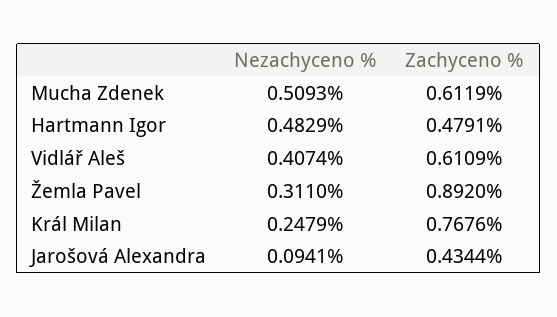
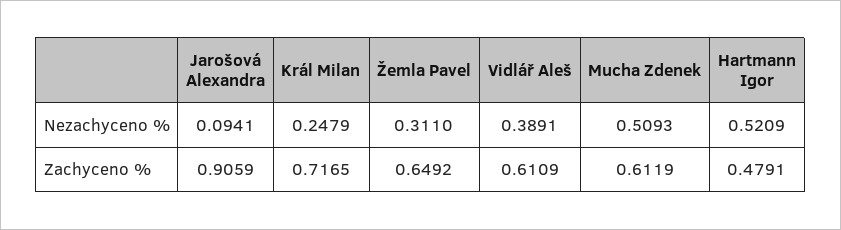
Nezachyceno %, Hartmann Igor: 0.4829 -> 0.5209
Nezachyceno %, Vidlář Aleš: 0.4074 -> 0.3891
Zachyceno %, Žemla Pavel: 0.892 -> 0.6492
Zachyceno %, Král Milan: 0.7676 -> 0.7165
Zachyceno %, Jarošová Alexandra: 0.4344 -> 0.9059

